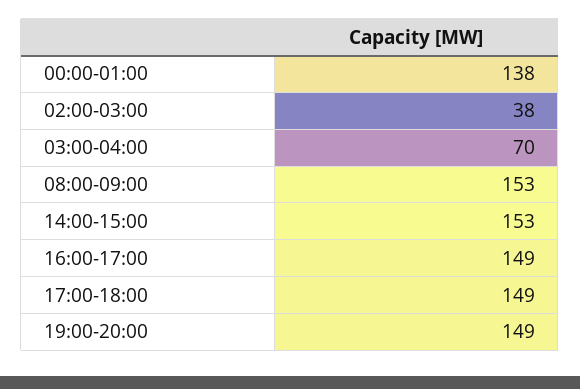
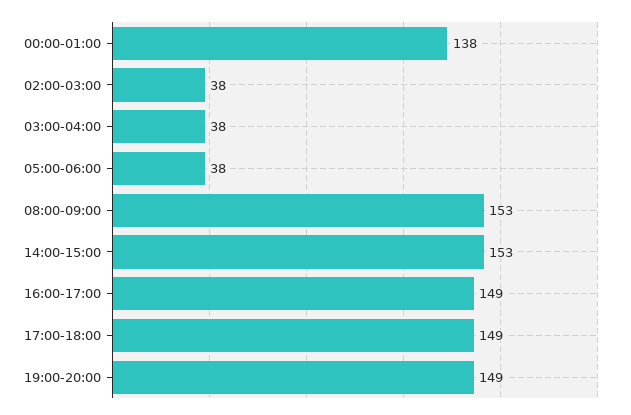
03:00-04:00: 70 -> 38
05:00-06:00: none -> 38

